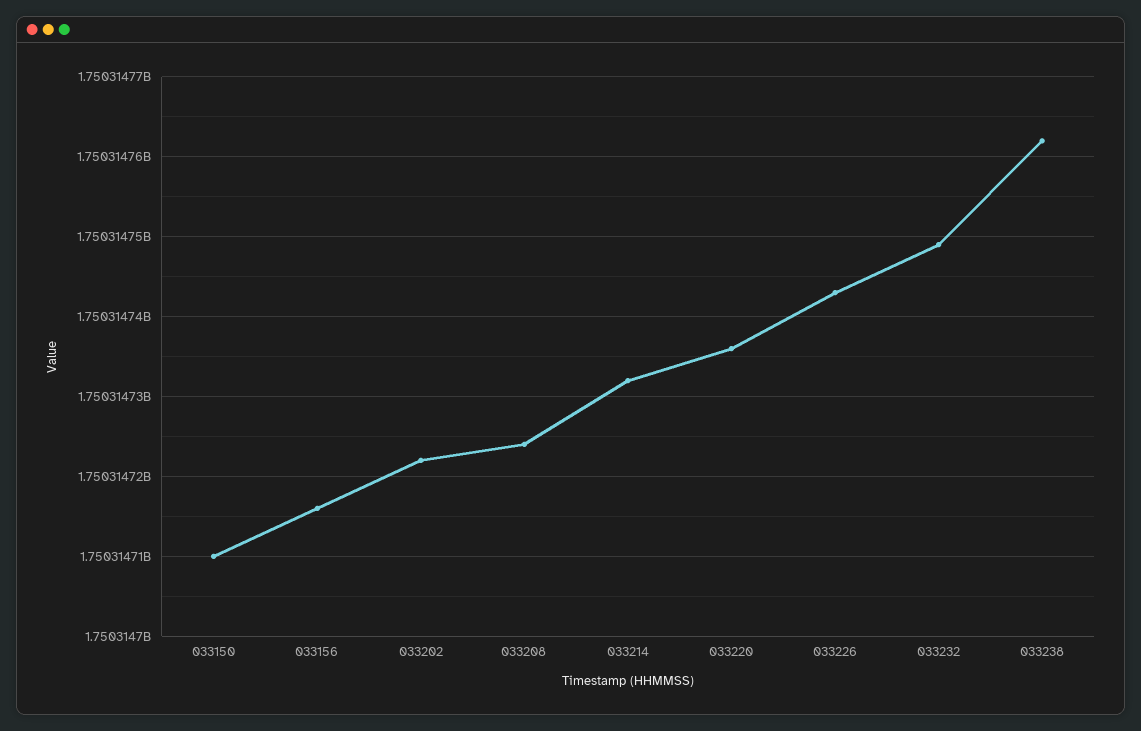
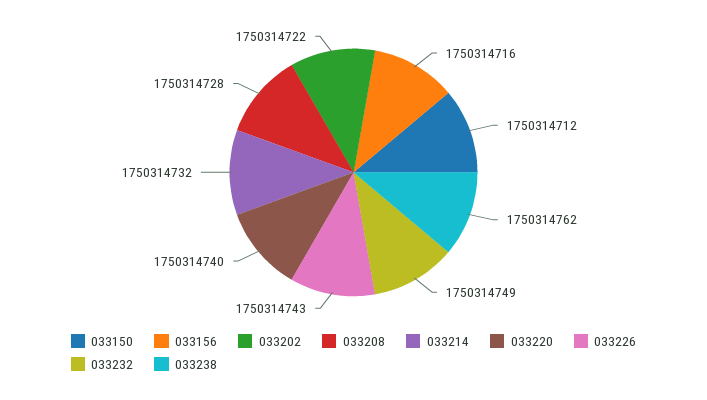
033150: 1750314710 -> 1750314712
033208: 1750314724 -> 1750314728
033220: 1750314736 -> 1750314740

